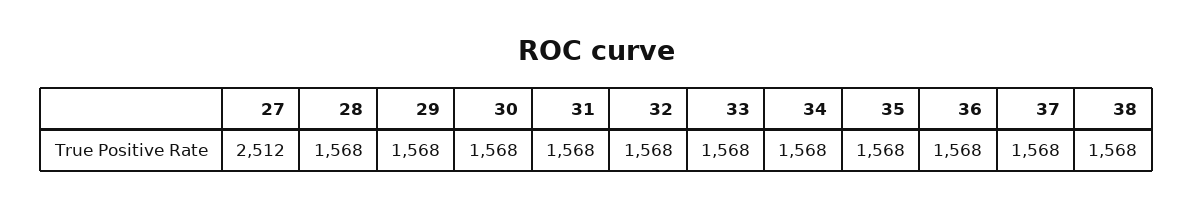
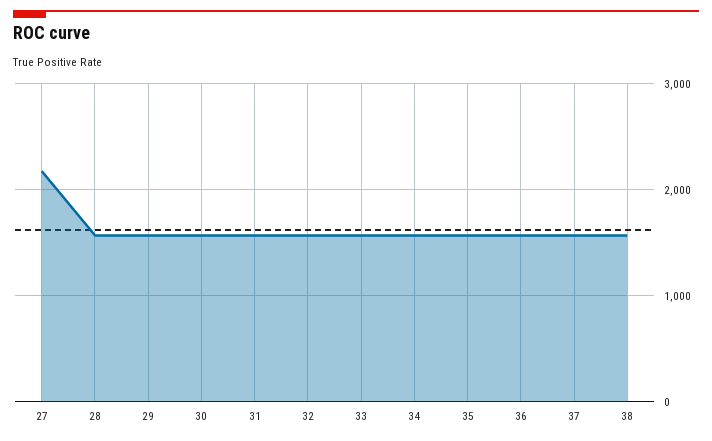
27: 2512 -> 2200

